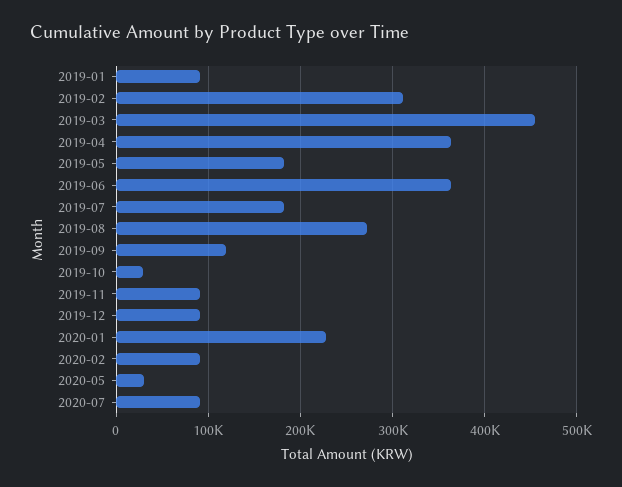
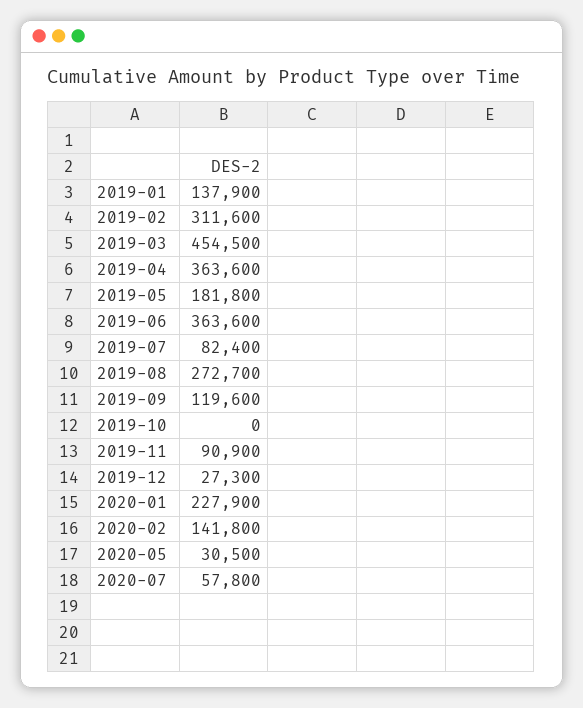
2019-01: 90000 -> 137900
2019-07: 180000 -> 82400
2019-10: 30000 -> 0
2019-12: 90000 -> 27300
2020-02: 90000 -> 141800
2020-07: 90000 -> 57800

